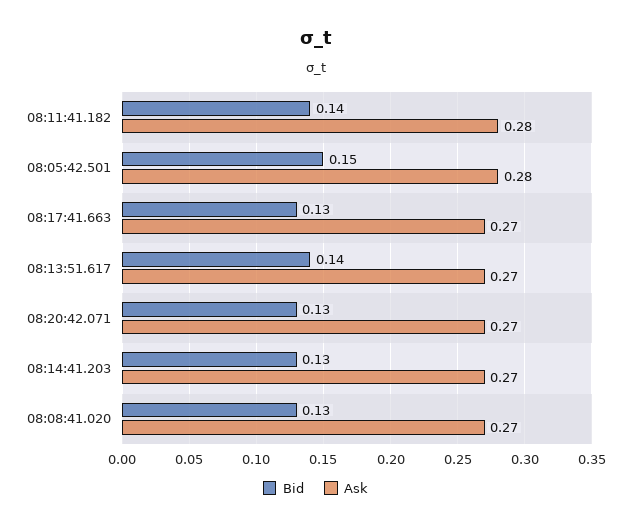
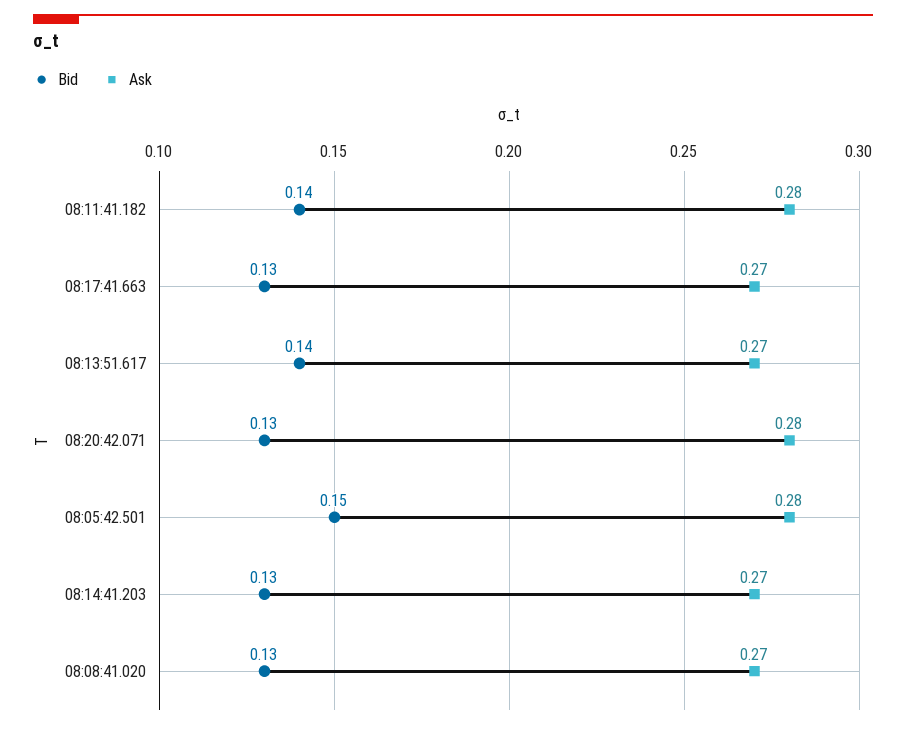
Ask, 08:20:42.071: 0.27 -> 0.28

